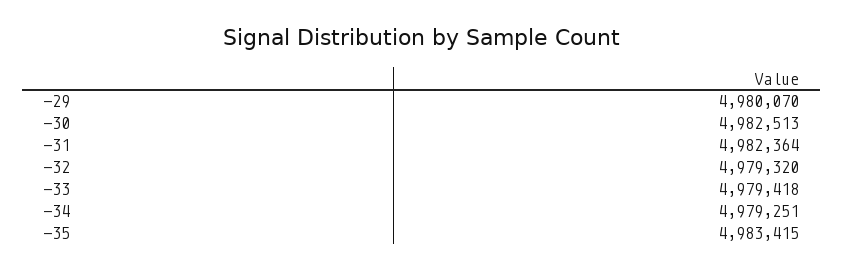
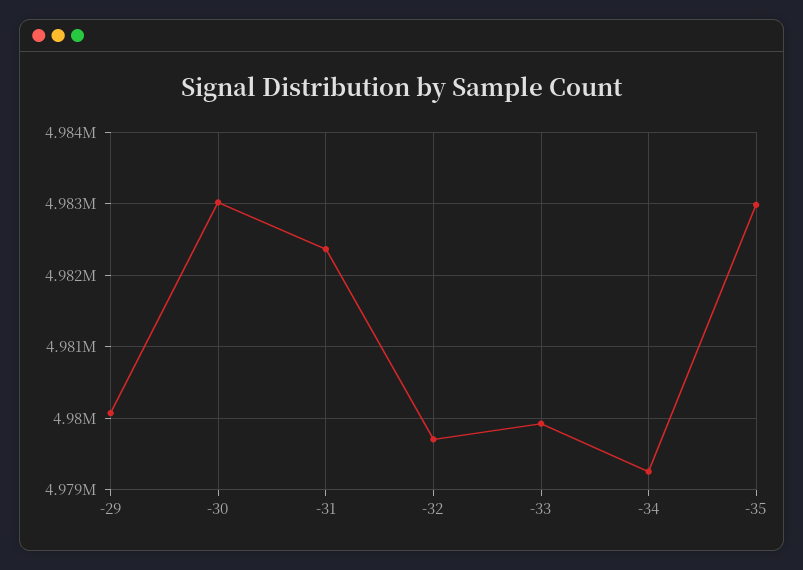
-30: 4982513 -> 4983000
-32: 4979320 -> 4979700
-33: 4979418 -> 4979900
-35: 4983415 -> 4983000

